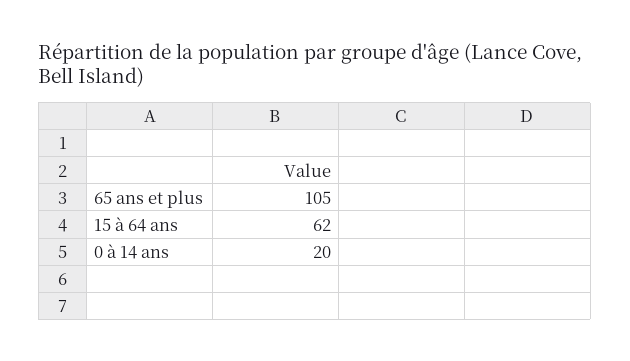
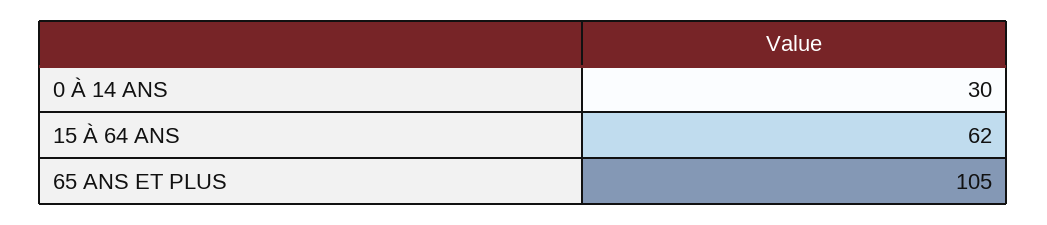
0 à 14 ans: 20 -> 30

